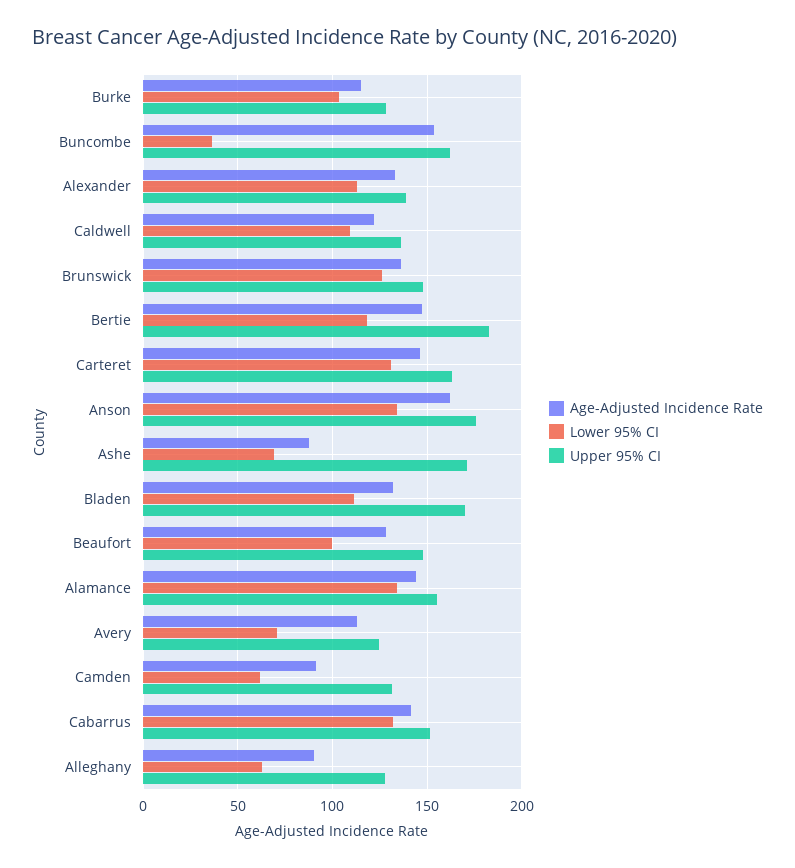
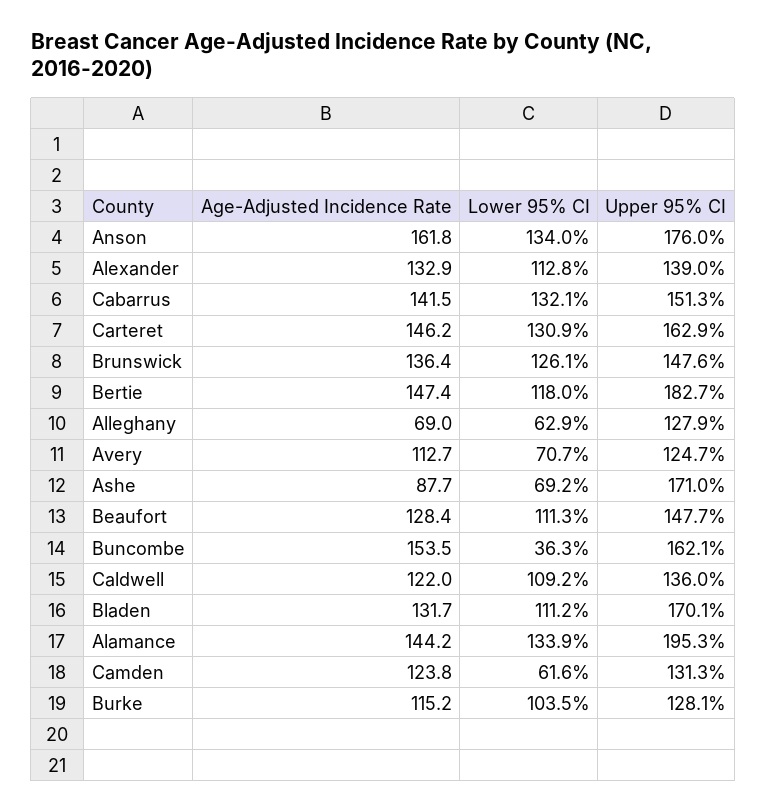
Lower 95% CI, Beaufort: 100 -> 111.3
Upper 95% CI, Alamance: 155 -> 195.3
Age-Adjusted Incidence Rate, Camden: 90 -> 123.8
Age-Adjusted Incidence Rate, Alleghany: 90 -> 69

